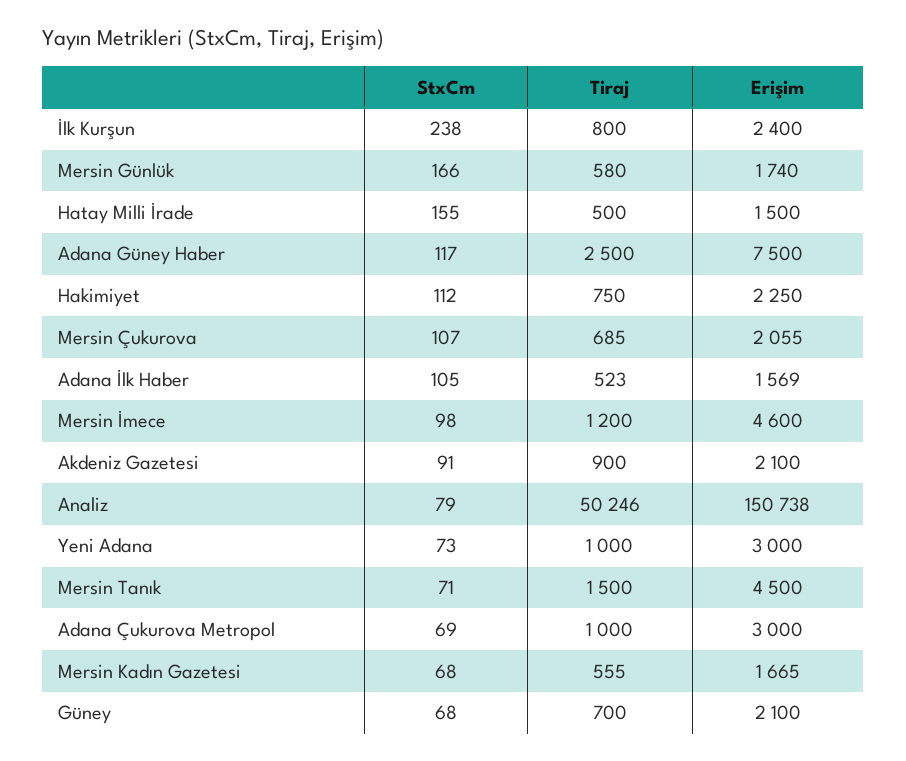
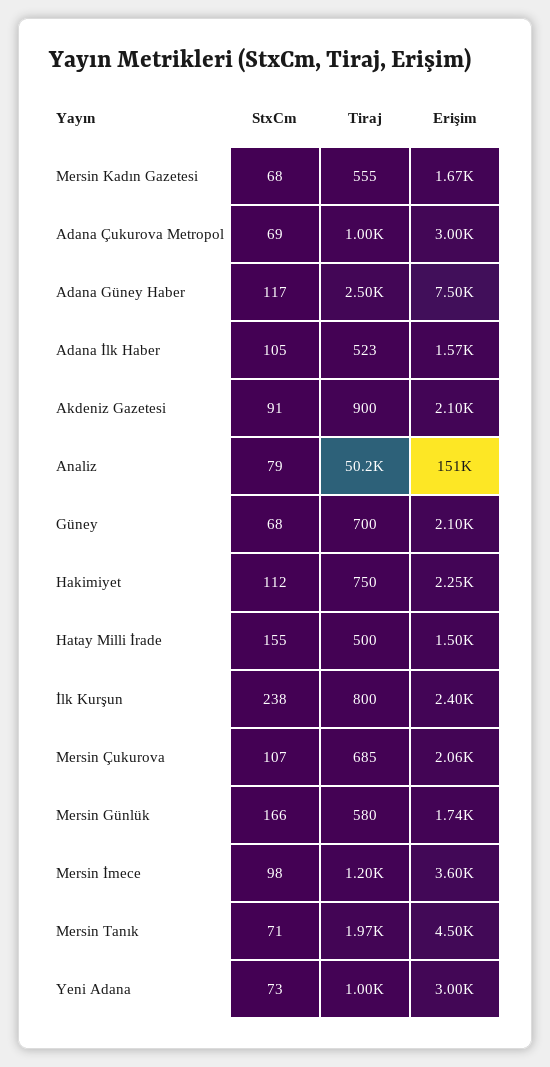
Erişim, Mersin İmece: 4600 -> 3600
Tiraj, Mersin Tanık: 1500 -> 1970

